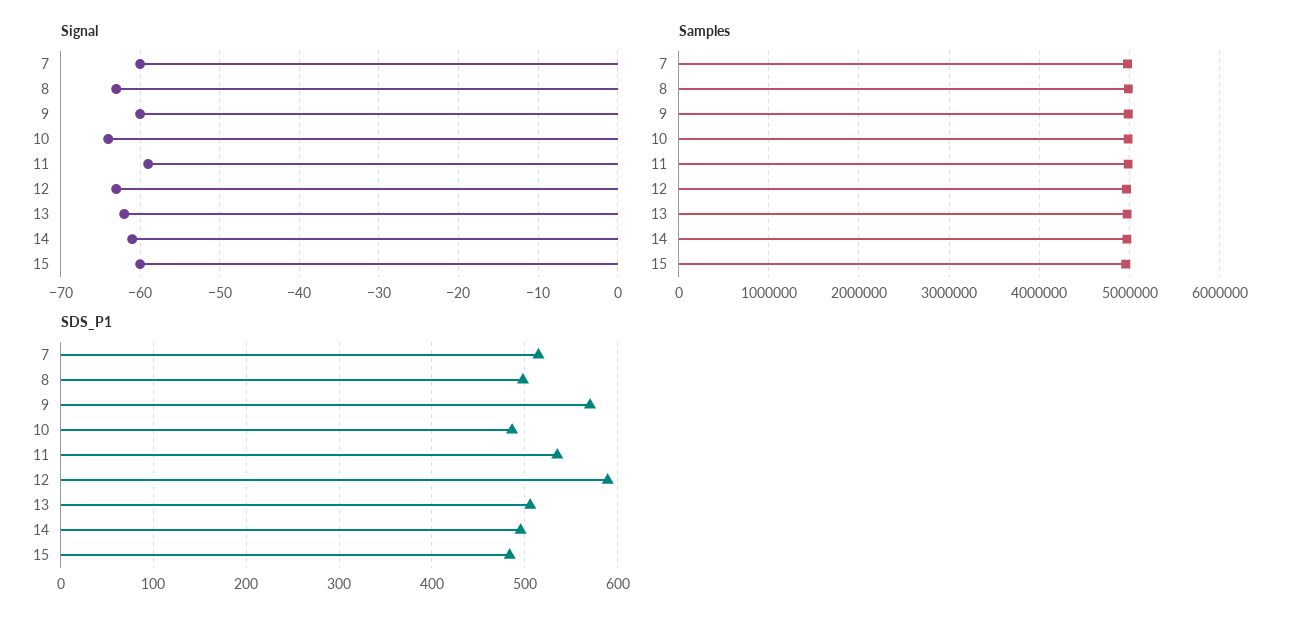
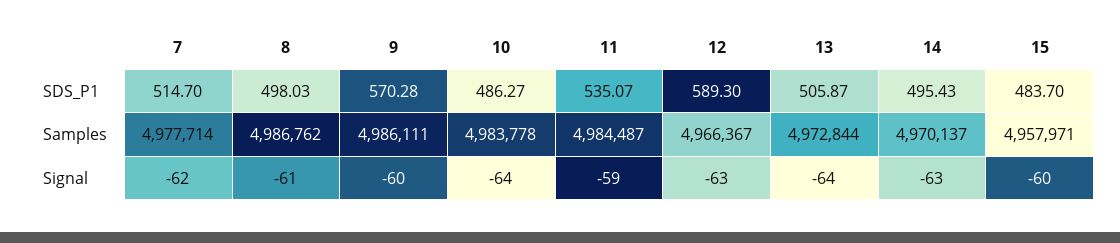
Signal, 7: -60 -> -62
Signal, 8: -63 -> -61
Signal, 13: -62 -> -64
Signal, 14: -61 -> -63

